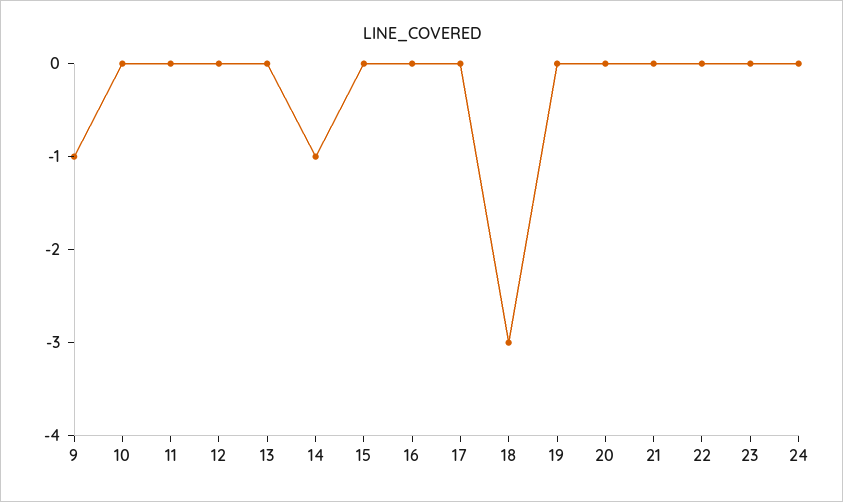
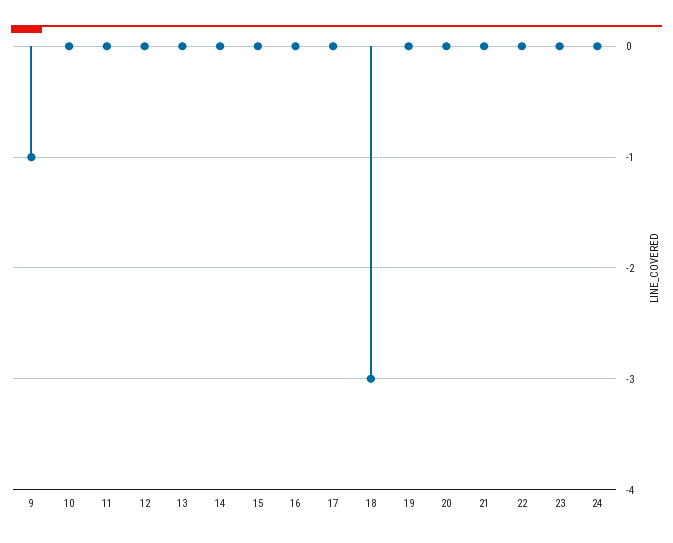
14: -1 -> 0

